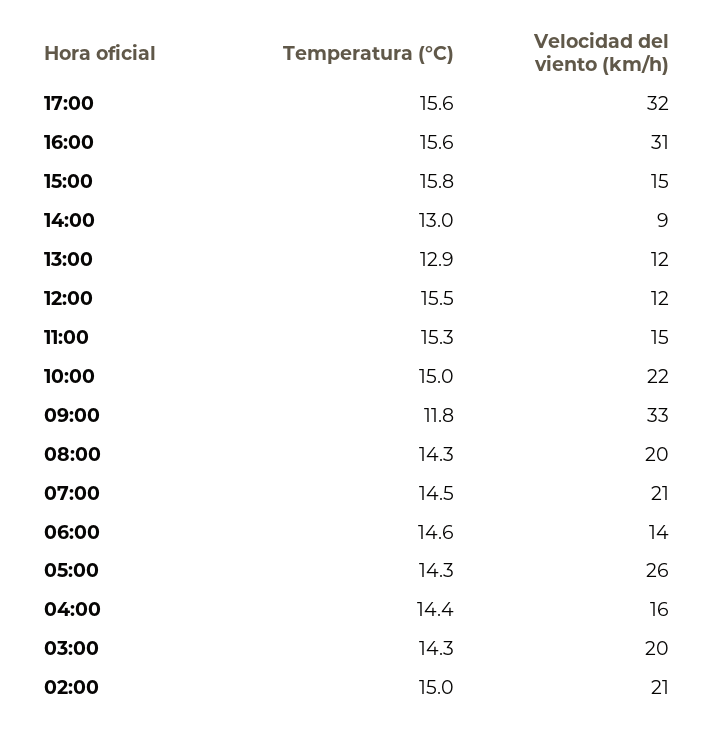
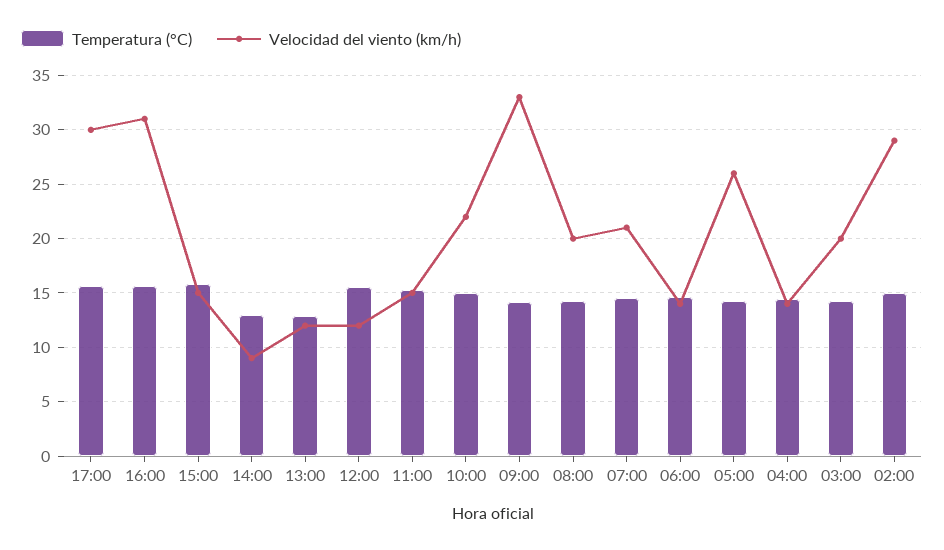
Velocidad del viento (km/h), 17:00: 32 -> 30
Temperatura (°C), 09:00: 11.8 -> 14
Velocidad del viento (km/h), 04:00: 16 -> 14
Velocidad del viento (km/h), 02:00: 21 -> 29

